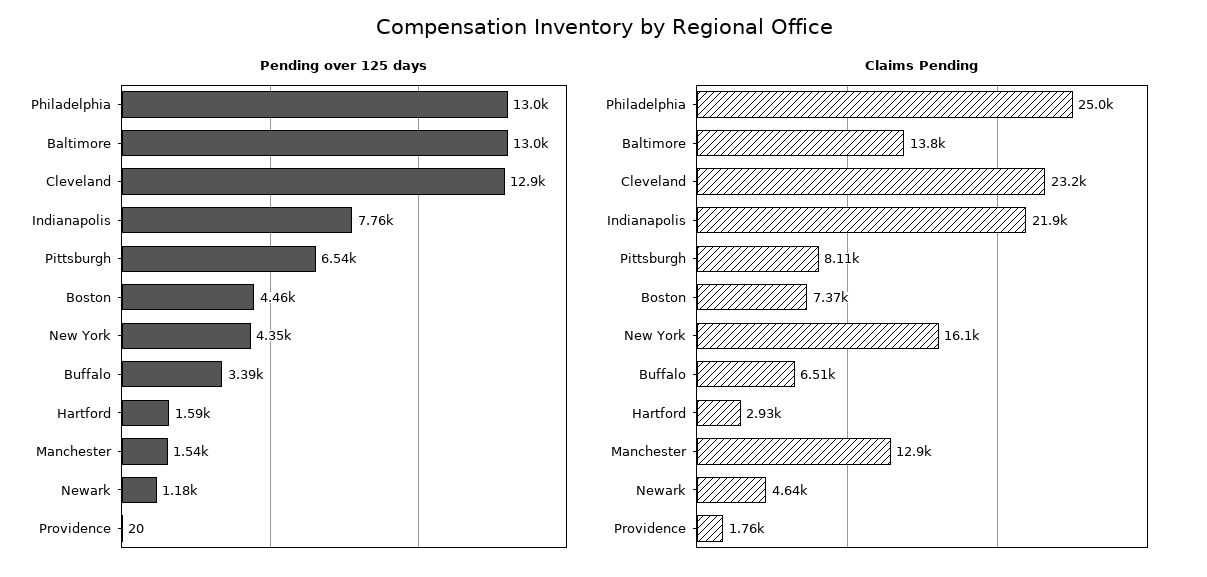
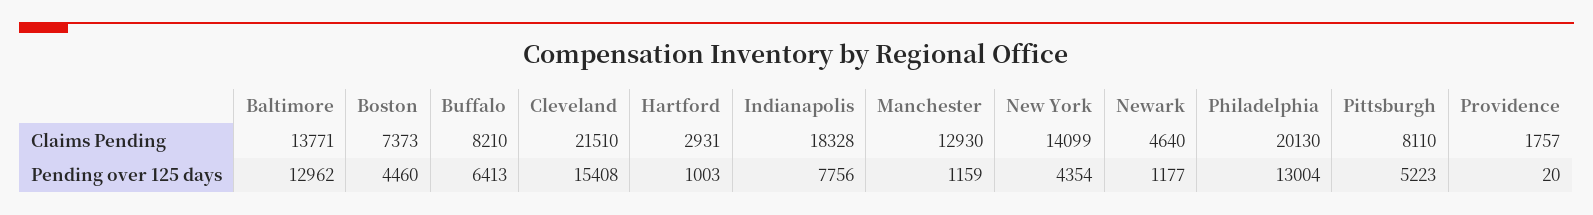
Pending over 125 days, Cleveland: 12900 -> 15408
Pending over 125 days, Pittsburgh: 6540 -> 5223
Pending over 125 days, Buffalo: 3390 -> 6413
Pending over 125 days, Hartford: 1590 -> 1003
Pending over 125 days, Manchester: 1540 -> 1159
Claims Pending, Philadelphia: 25000 -> 20130
Claims Pending, Cleveland: 23200 -> 21510
Claims Pending, Indianapolis: 21900 -> 18328
Claims Pending, New York: 16100 -> 14099
Claims Pending, Buffalo: 6510 -> 8210

